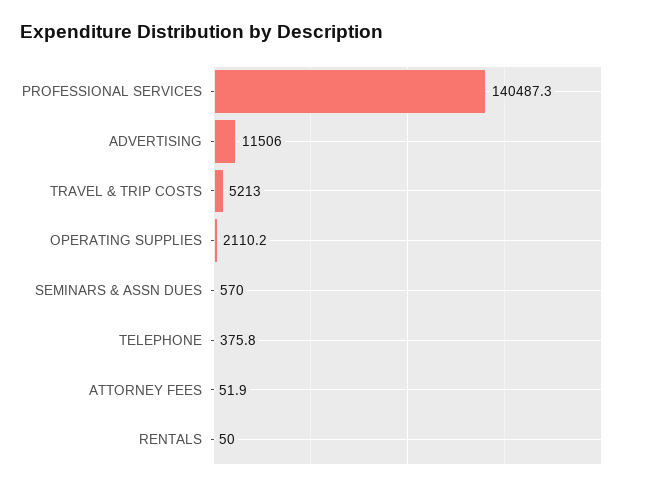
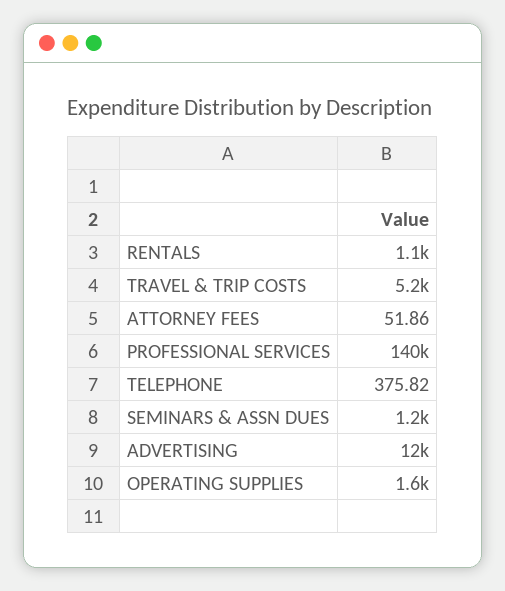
OPERATING SUPPLIES: 2110.2 -> 1600
SEMINARS & ASSN DUES: 570 -> 1200
RENTALS: 50 -> 1100

